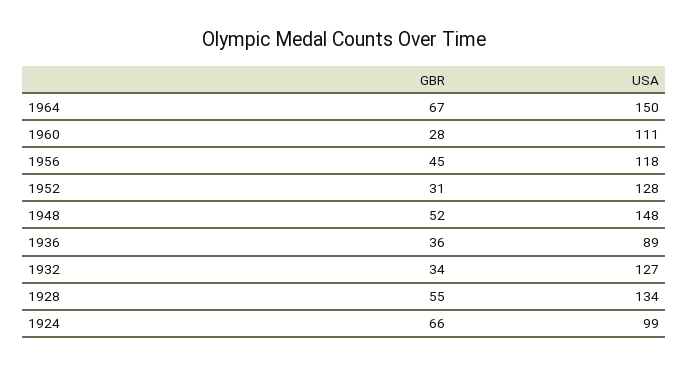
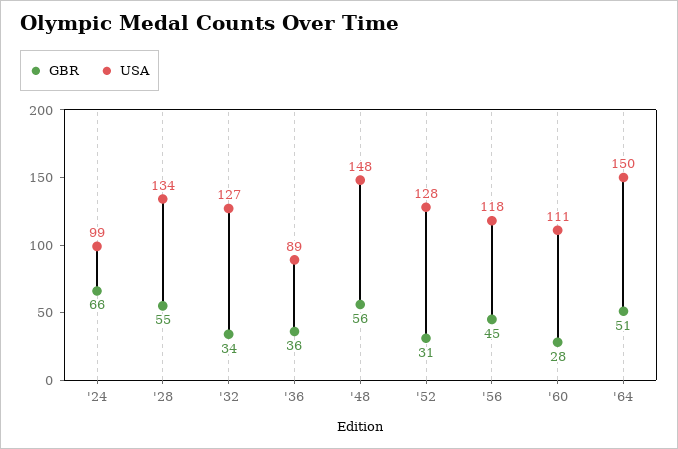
GBR, 1964: 67 -> 51
GBR, 1948: 52 -> 56

